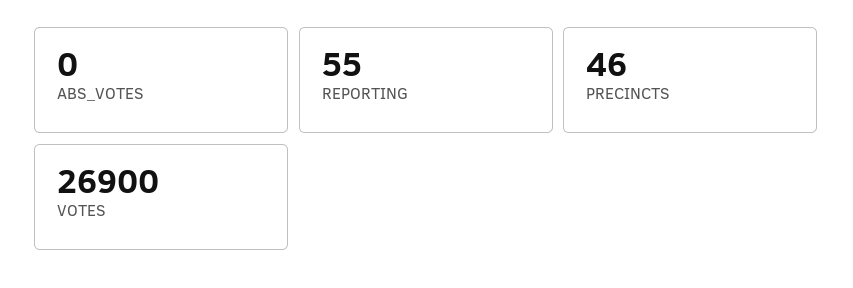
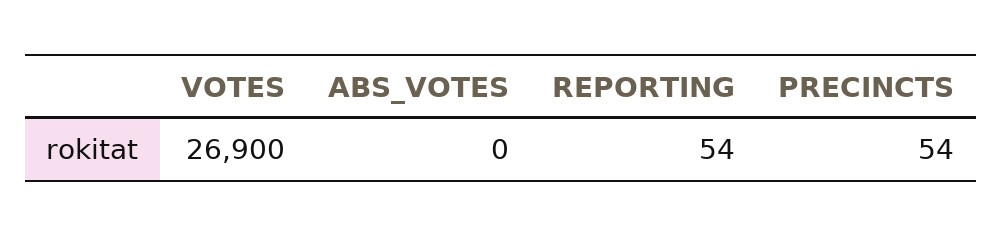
REPORTING: 55 -> 54
PRECINCTS: 46 -> 54

